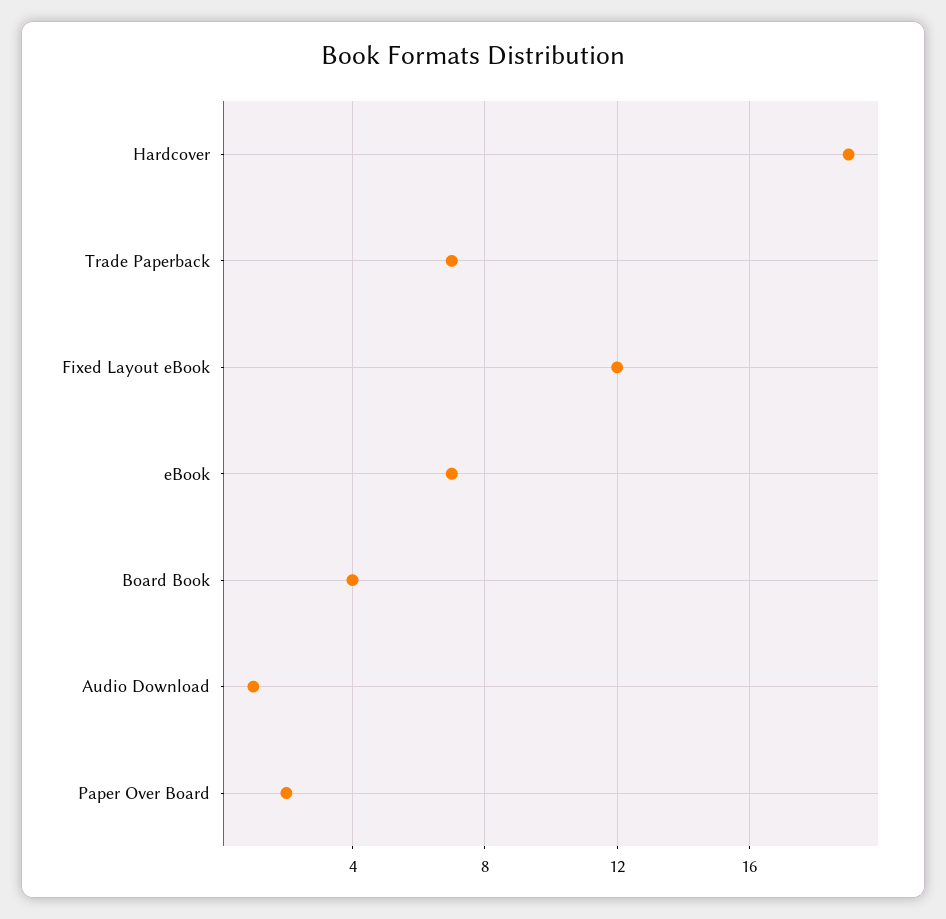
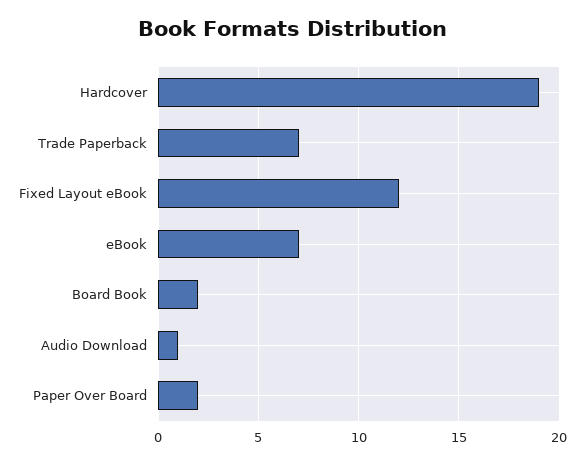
Board Book: 4 -> 2

